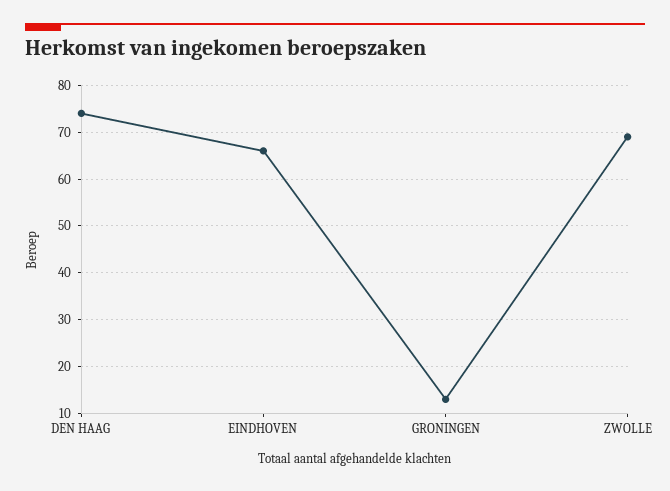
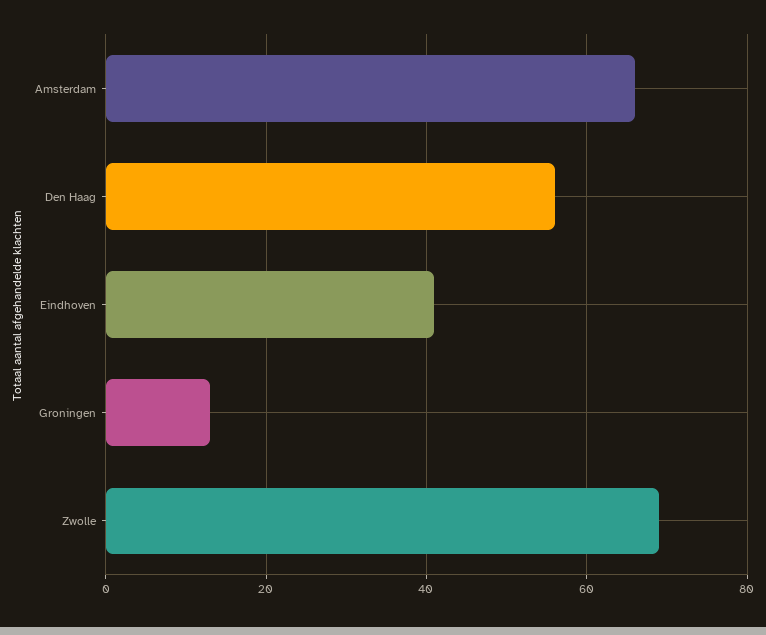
DEN HAAG: 75 -> 55
EINDHOVEN: 65 -> 40
Amsterdam: none -> 65

